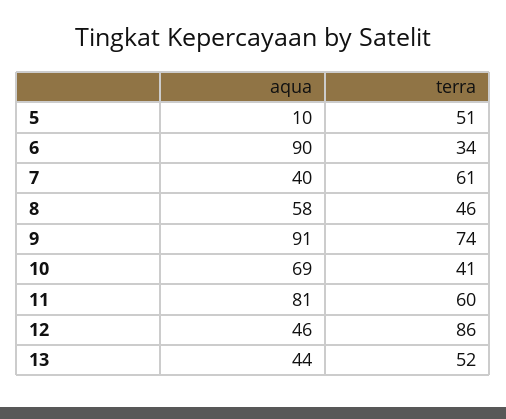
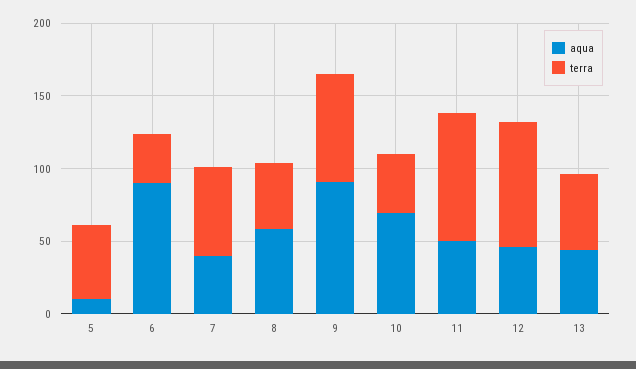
aqua, 11: 81 -> 50
terra, 11: 60 -> 90

